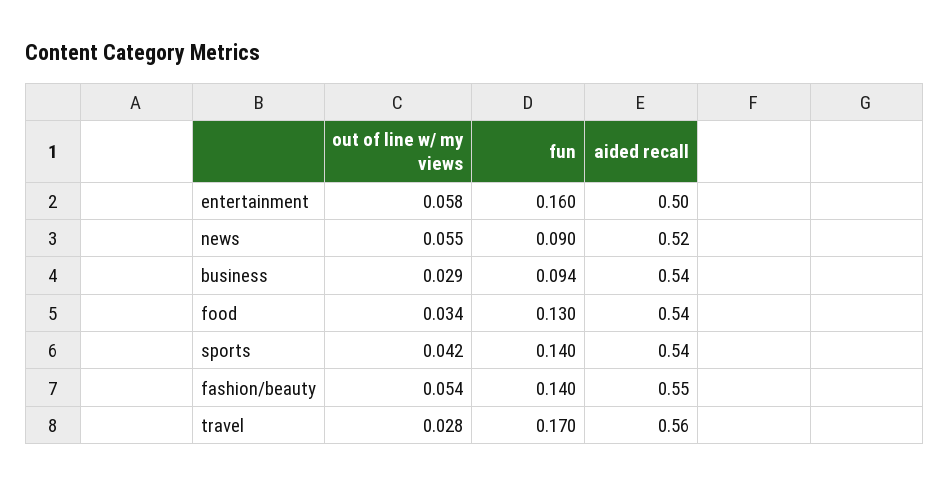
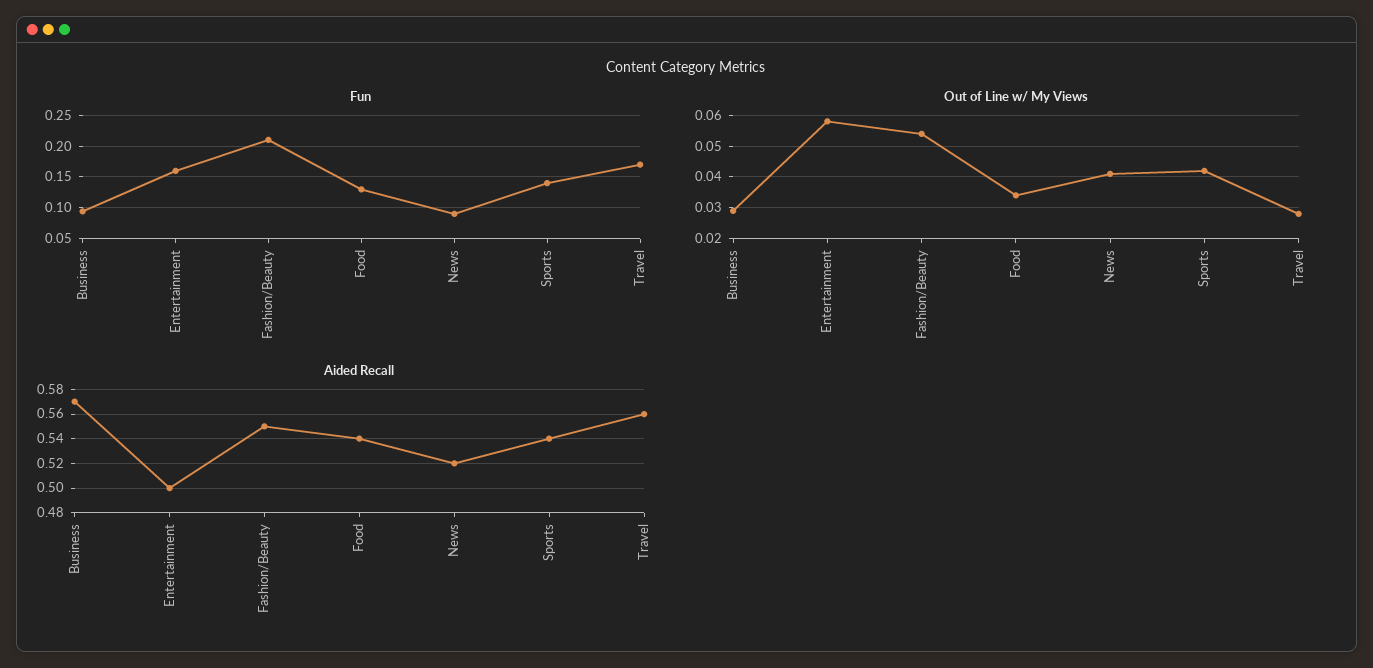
out of line w/ my views, news: 0.055 -> 0.04
aided recall, business: 0.54 -> 0.57
fun, fashion/beauty: 0.14 -> 0.21

